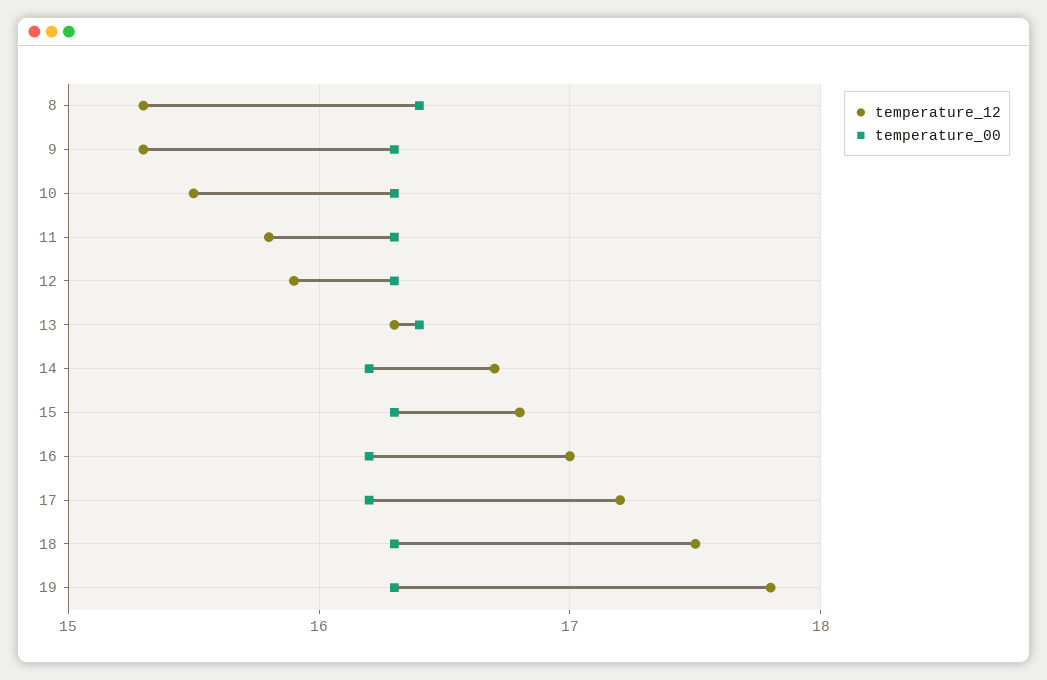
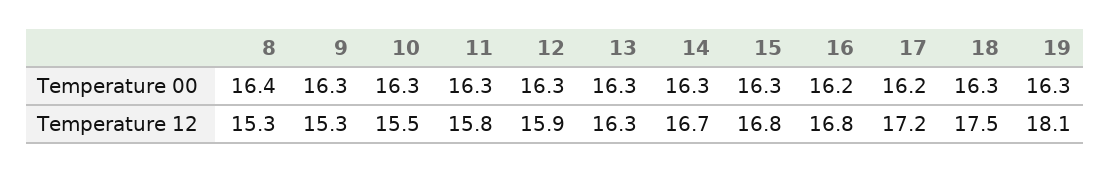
temperature_00, 13: 16.4 -> 16.3
temperature_00, 14: 16.2 -> 16.3
temperature_12, 16: 17 -> 16.8
temperature_12, 19: 17.8 -> 18.1

